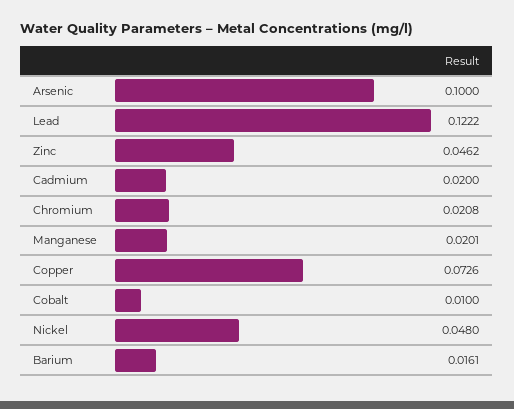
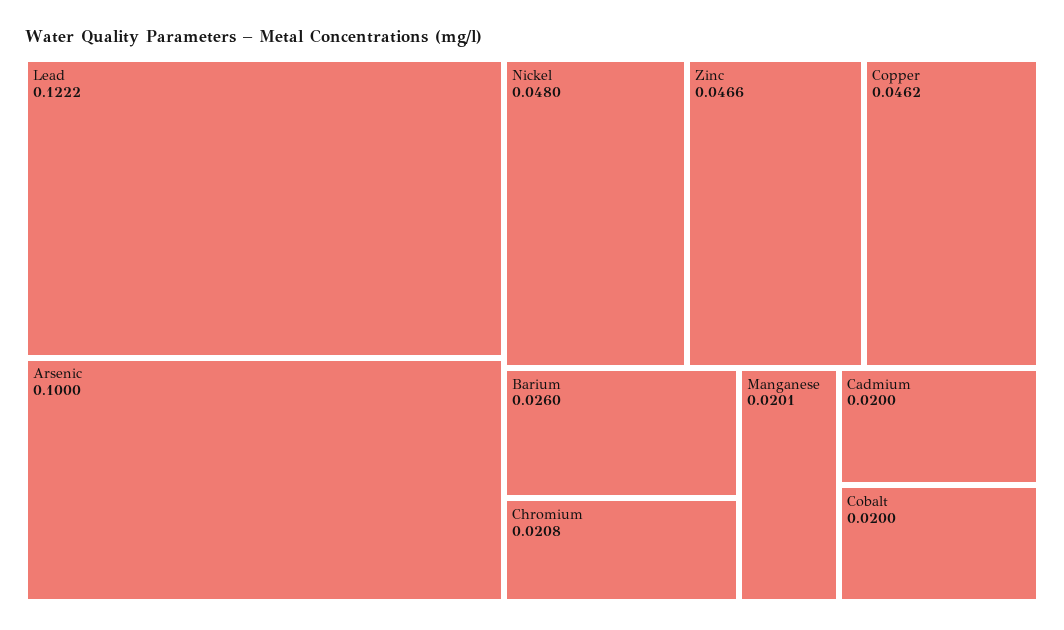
Zinc: 0.0462 -> 0.0466
Copper: 0.0726 -> 0.0462
Cobalt: 0.01 -> 0.02
Barium: 0.0161 -> 0.026

